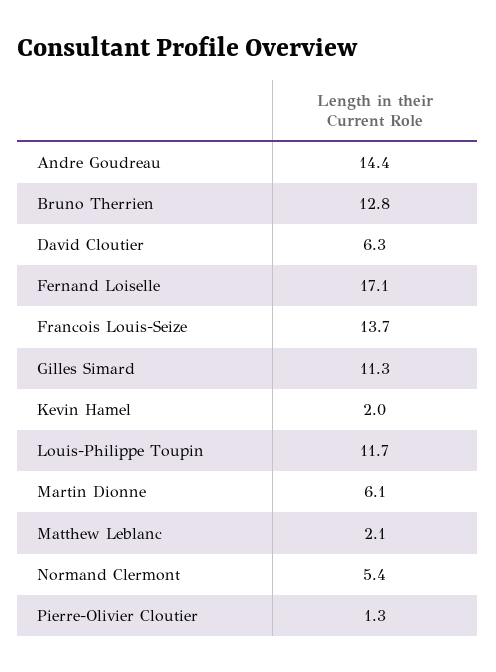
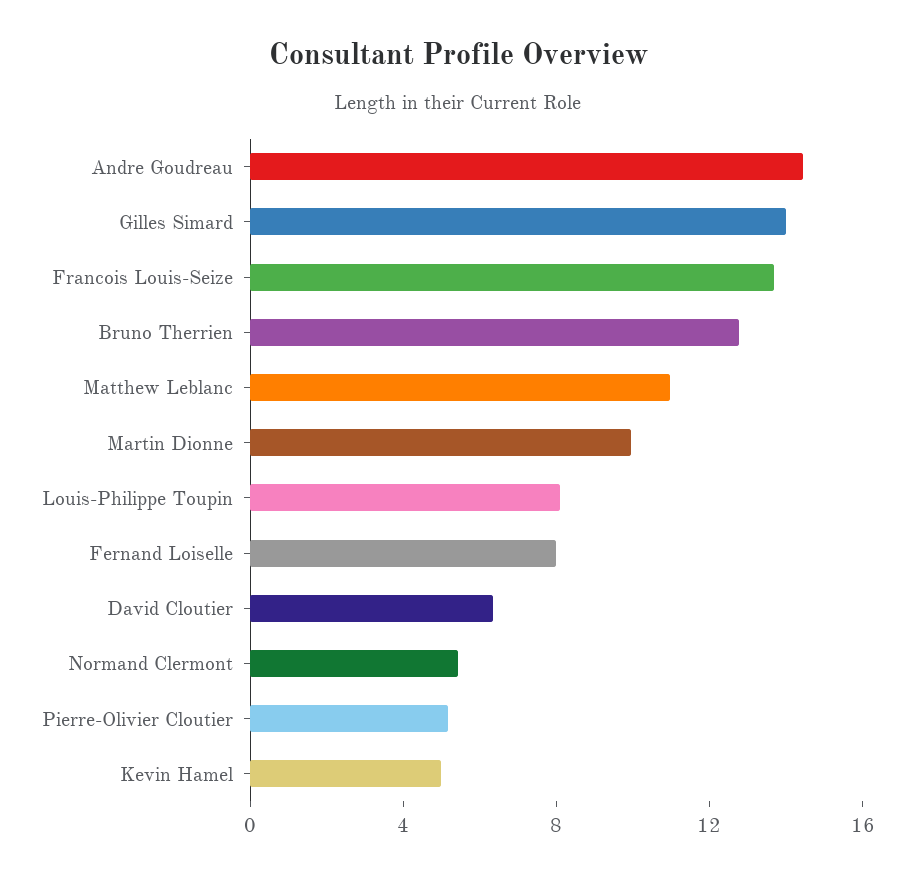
Fernand Loiselle: 17.1 -> 8
Gilles Simard: 11.3 -> 14
Kevin Hamel: 2 -> 5
Louis-Philippe Toupin: 11.7 -> 8
Martin Dionne: 6.1 -> 10
Matthew Leblanc: 2.1 -> 11
Pierre-Olivier Cloutier: 1.3 -> 5

